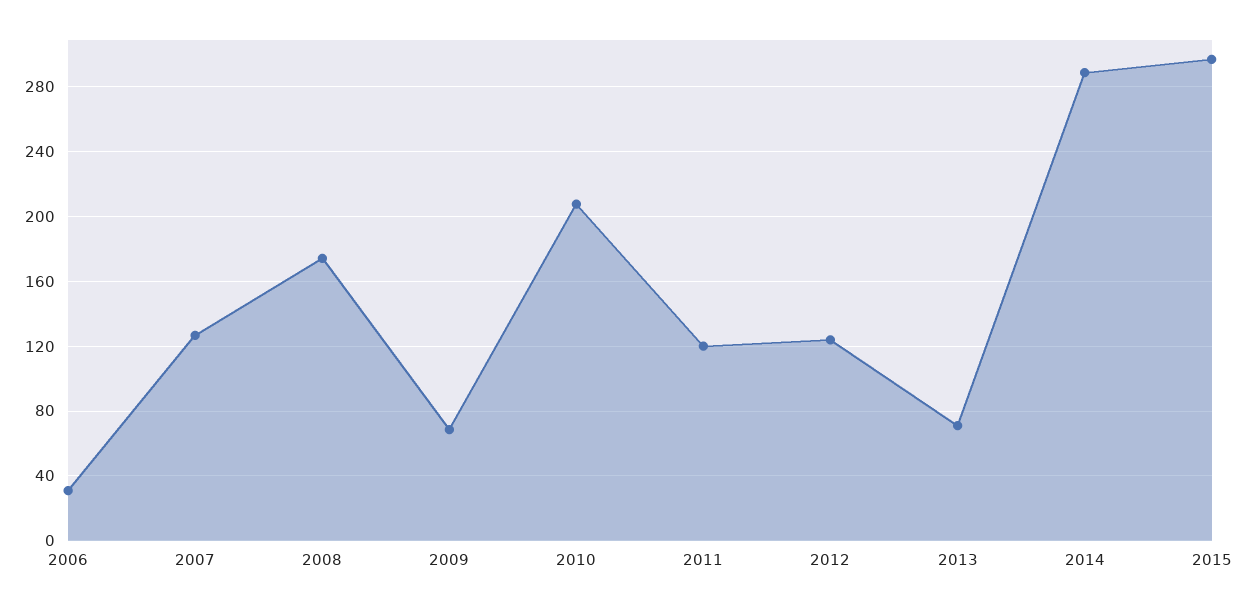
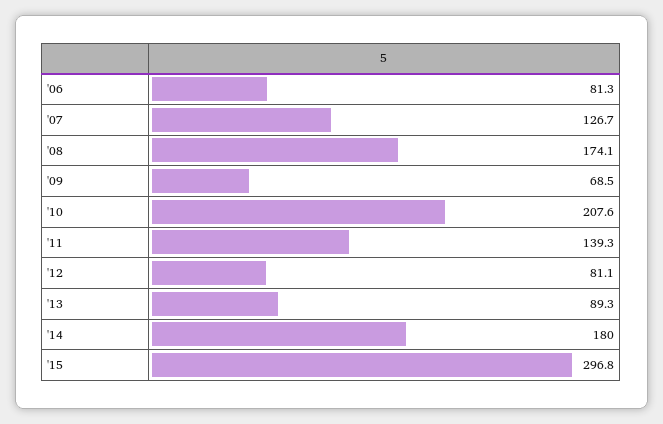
2006: 30 -> 81.3
2011: 120 -> 139.3
2012: 125 -> 81.1
2013: 70 -> 89.3
2014: 290 -> 180

